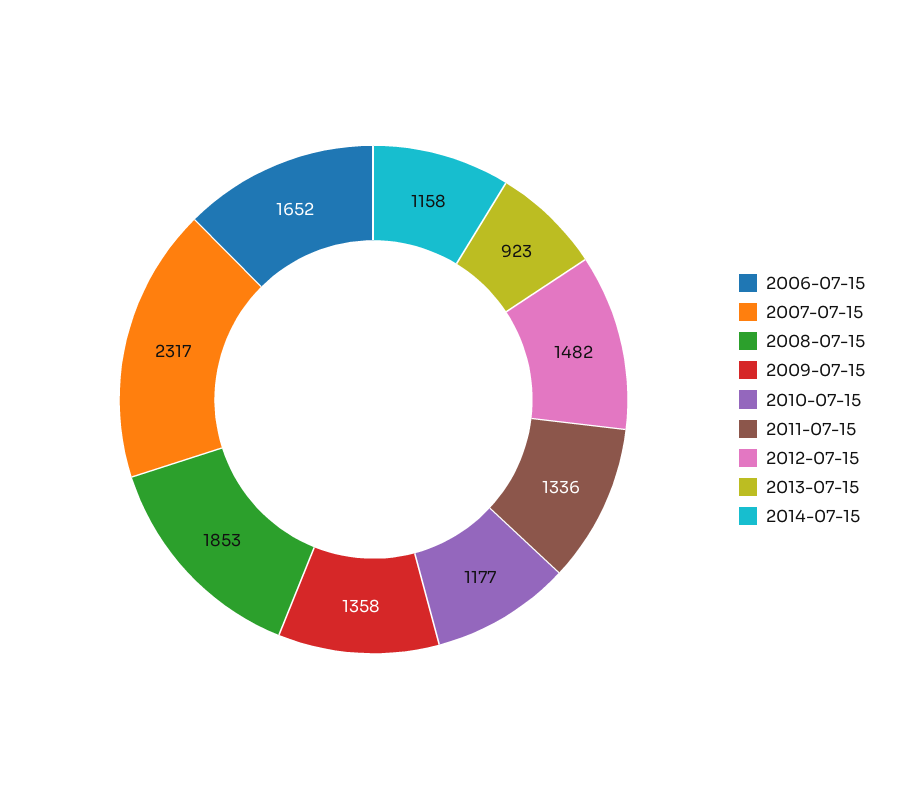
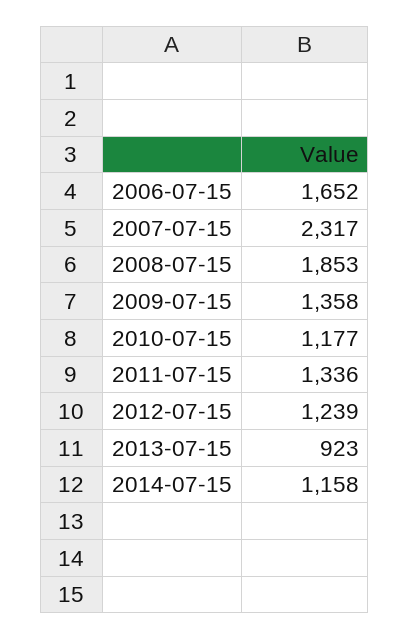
2012-07-15: 1482 -> 1239

